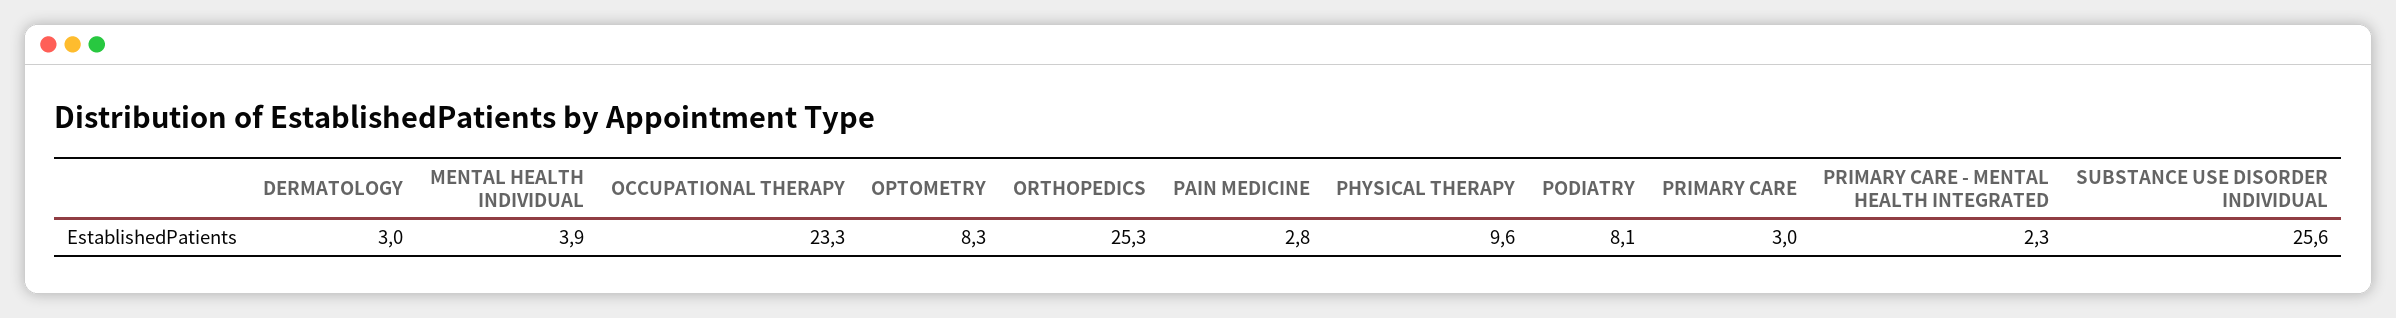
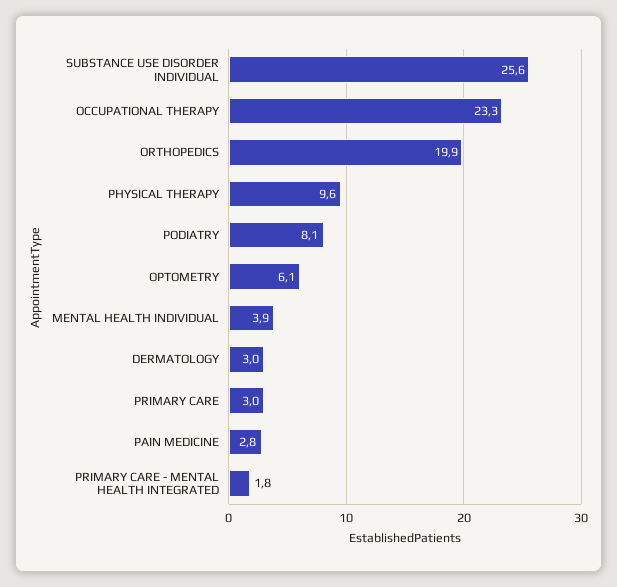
OPTOMETRY: 8.3 -> 6.1
ORTHOPEDICS: 25.3 -> 19.9
PRIMARY CARE - MENTAL HEALTH INTEGRATED: 2.3 -> 1.8

